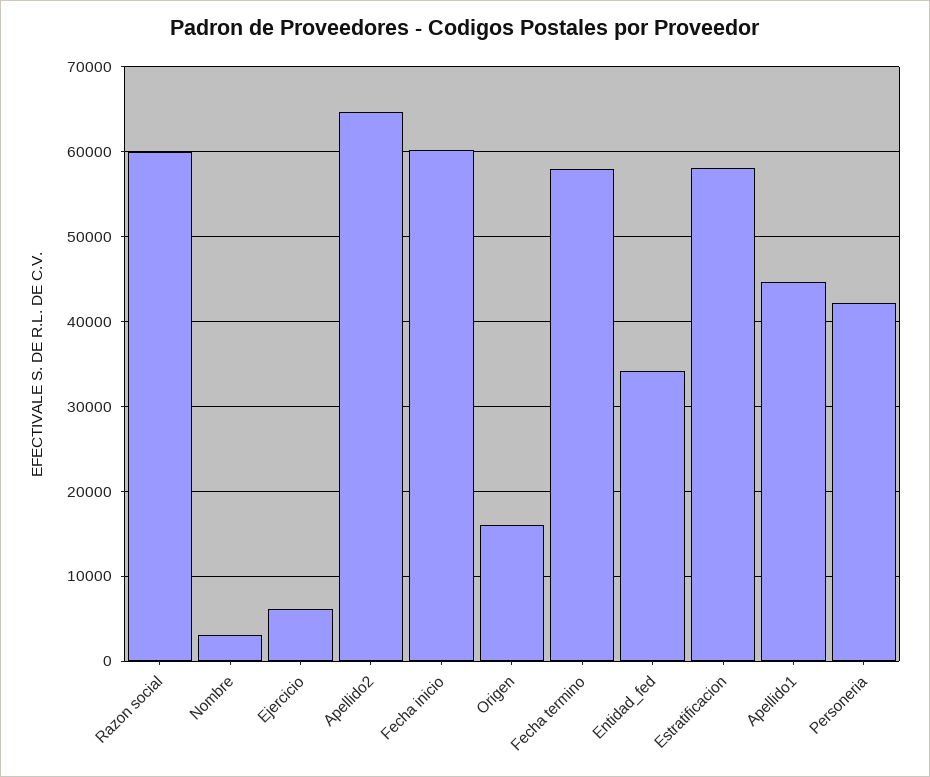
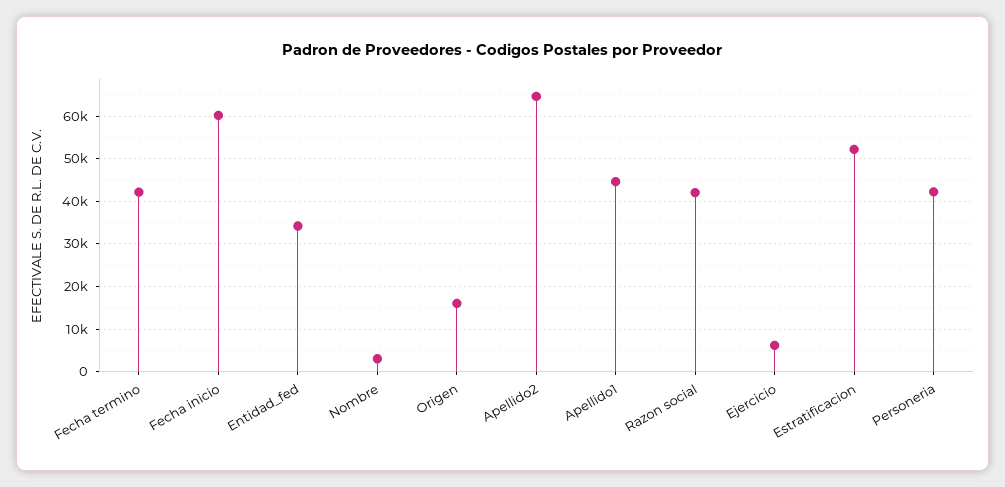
Razon social: 60000 -> 42000
Fecha termino: 58000 -> 42000
Estratificacion: 58000 -> 52000

